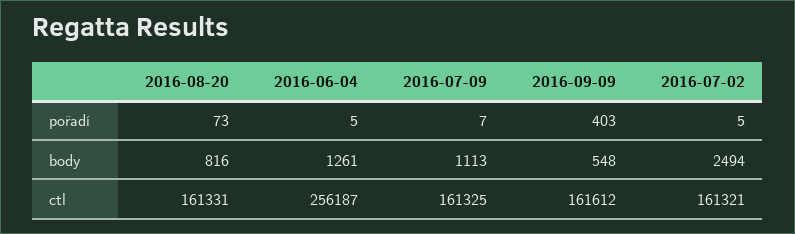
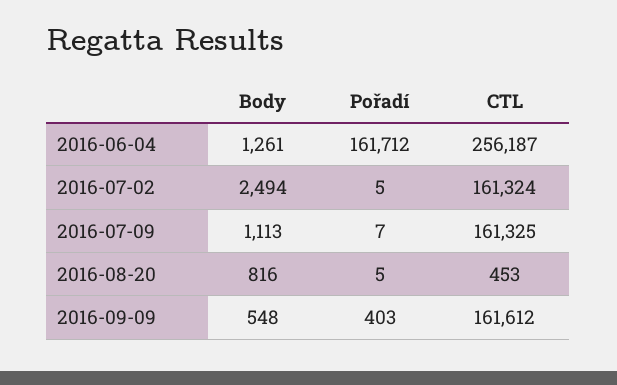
2016-08-20, pořadí: 73 -> 5
2016-06-04, pořadí: 5 -> 161712
2016-08-20, ctl: 161331 -> 453
2016-07-02, ctl: 161321 -> 161324

